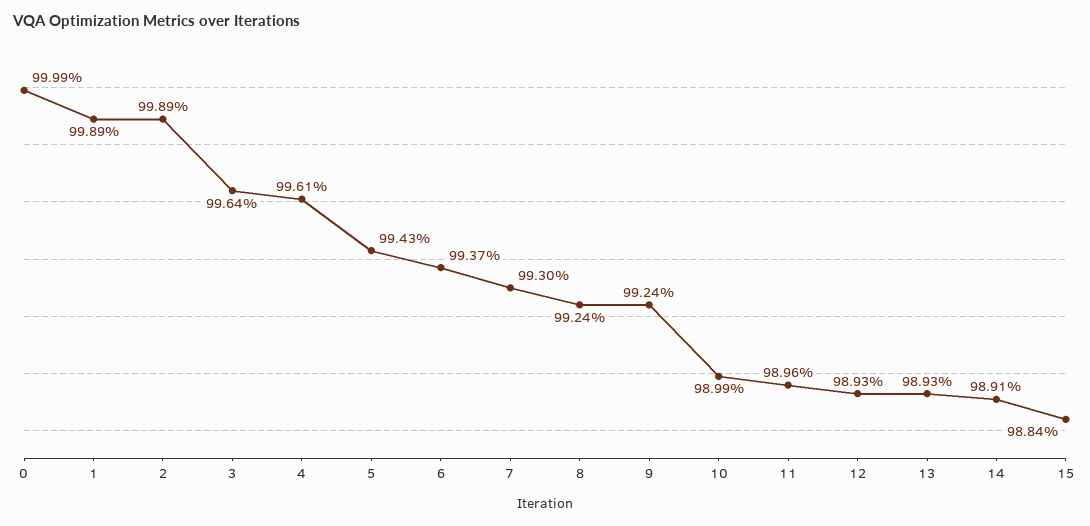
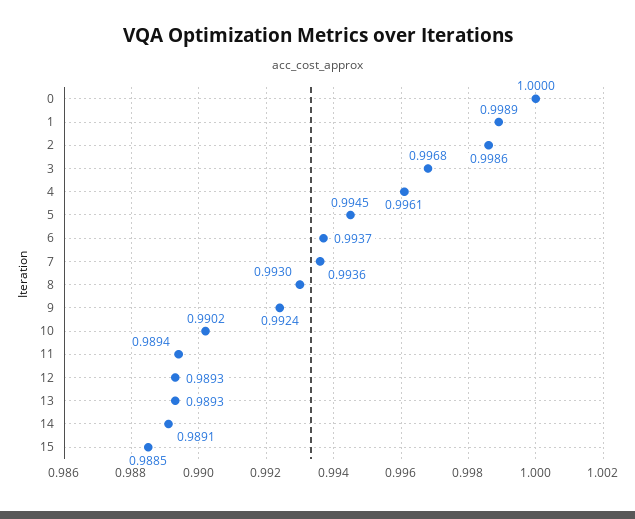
0: 0.9999 -> 1
2: 0.9989 -> 0.9986
3: 0.9964 -> 0.9968
5: 0.9943 -> 0.9945
7: 0.993 -> 0.9936
8: 0.9924 -> 0.993
10: 0.9899 -> 0.9902
11: 0.9896 -> 0.9894
15: 0.9884 -> 0.9885

